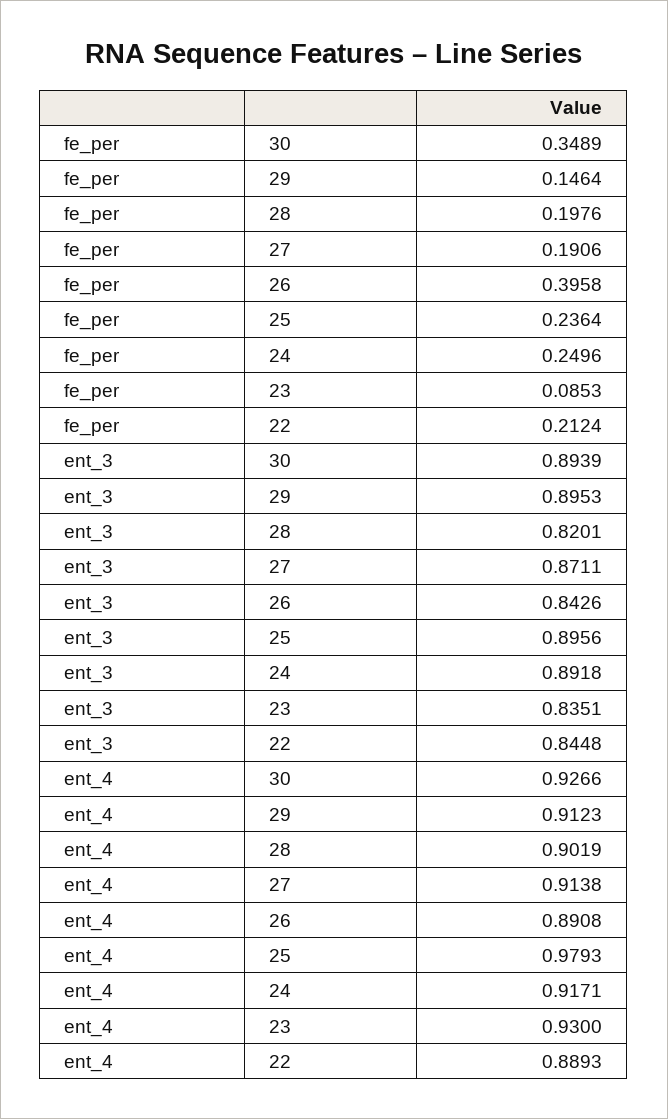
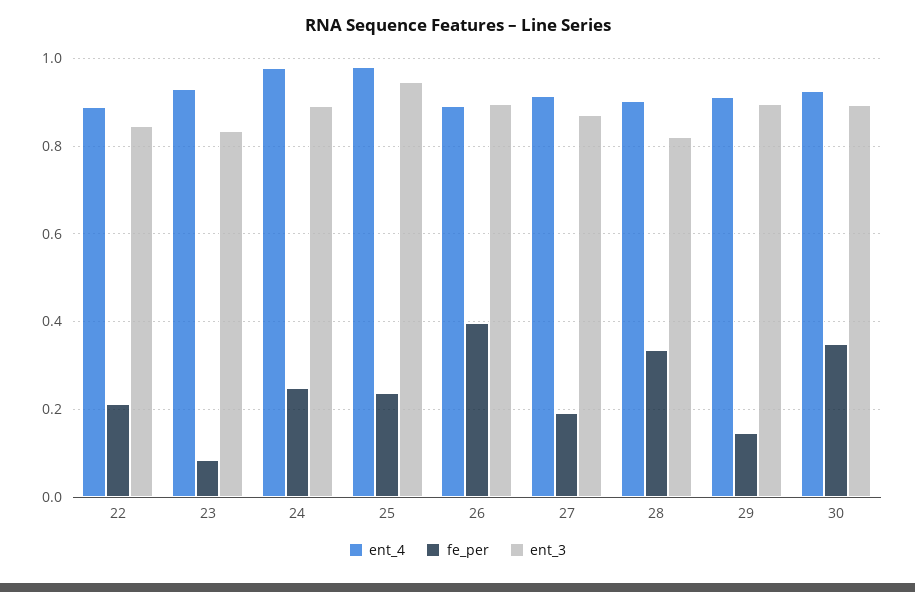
fe_per, 28: 0.1976 -> 0.34
ent_3, 26: 0.8426 -> 0.9
ent_3, 25: 0.8956 -> 0.94
ent_4, 24: 0.9171 -> 0.98

